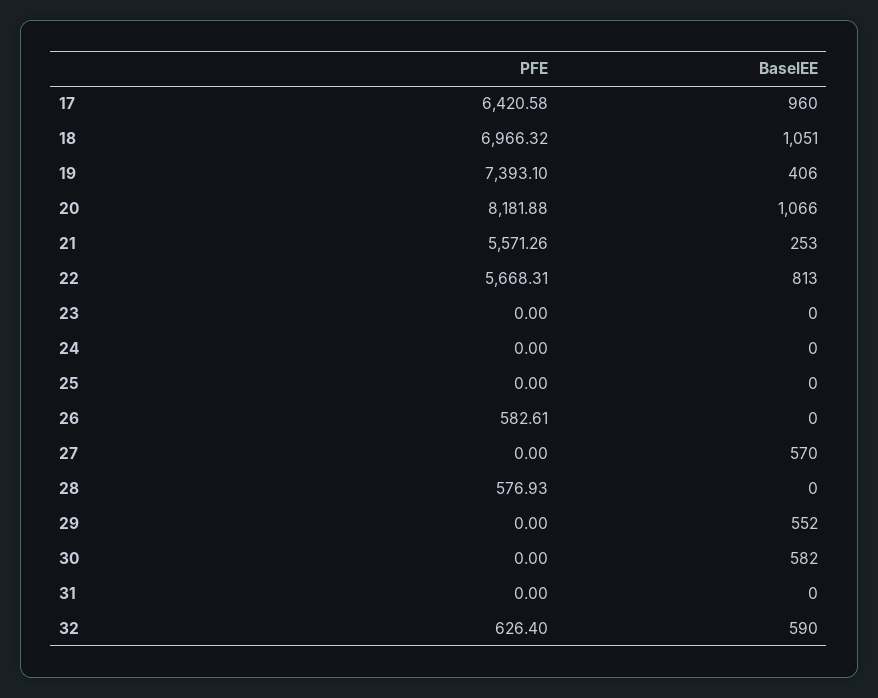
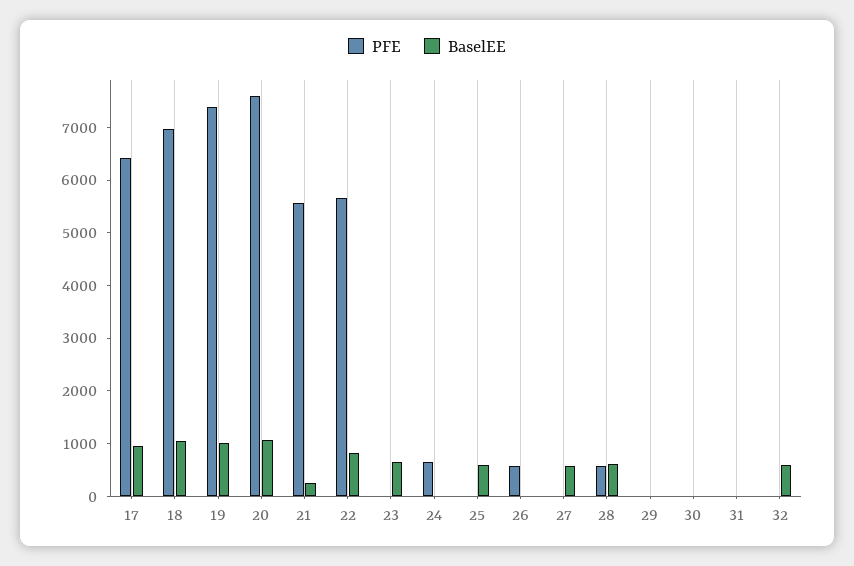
BaselEE, 19: 406 -> 1000
PFE, 20: 8181.88 -> 7600
BaselEE, 23: 0 -> 600
PFE, 24: 0 -> 600
BaselEE, 25: 0 -> 600
BaselEE, 28: 0 -> 600
BaselEE, 29: 552 -> 0
BaselEE, 30: 582 -> 0
PFE, 32: 626.4 -> 0

